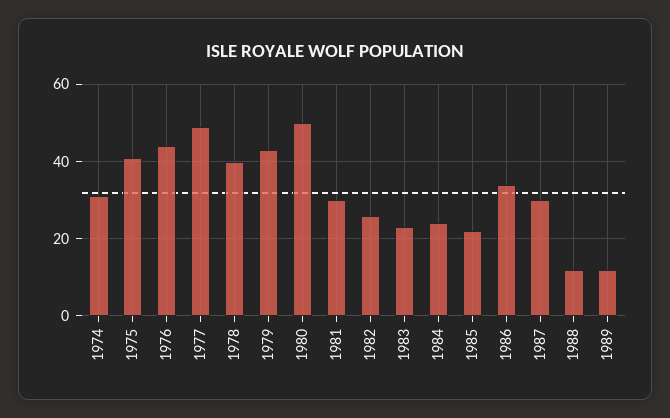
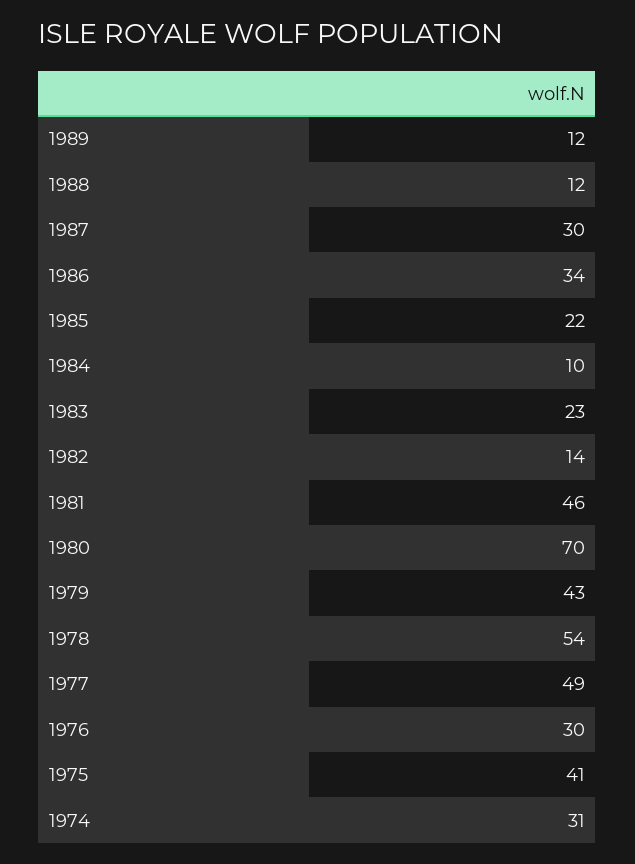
1976: 45 -> 30
1978: 40 -> 54
1980: 50 -> 70
1981: 30 -> 46
1982: 25 -> 14
1984: 25 -> 10

